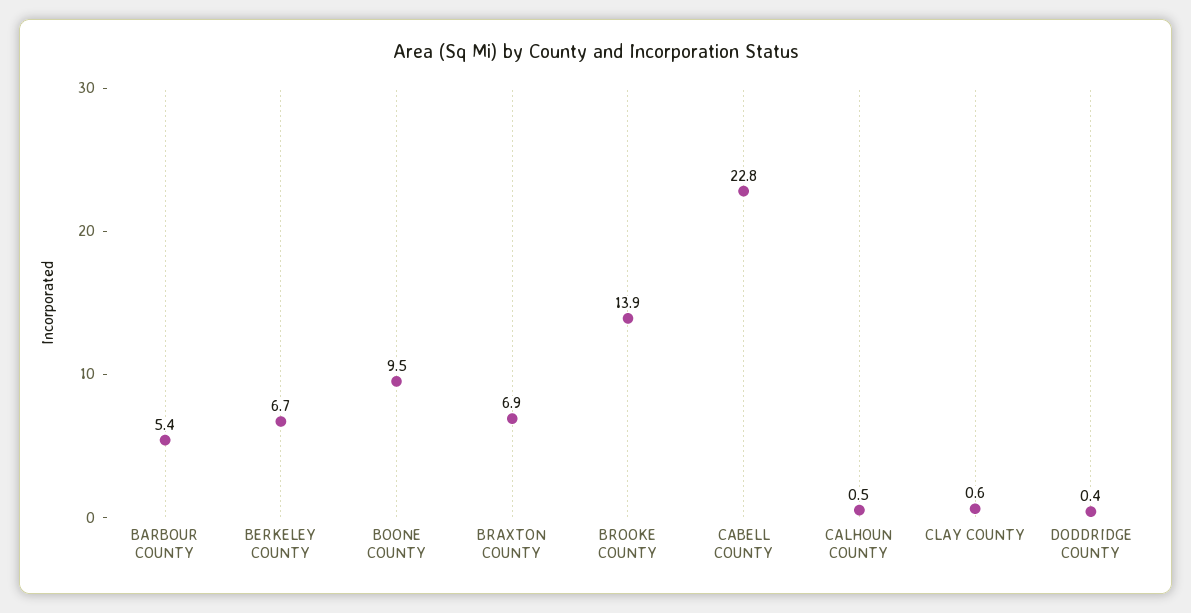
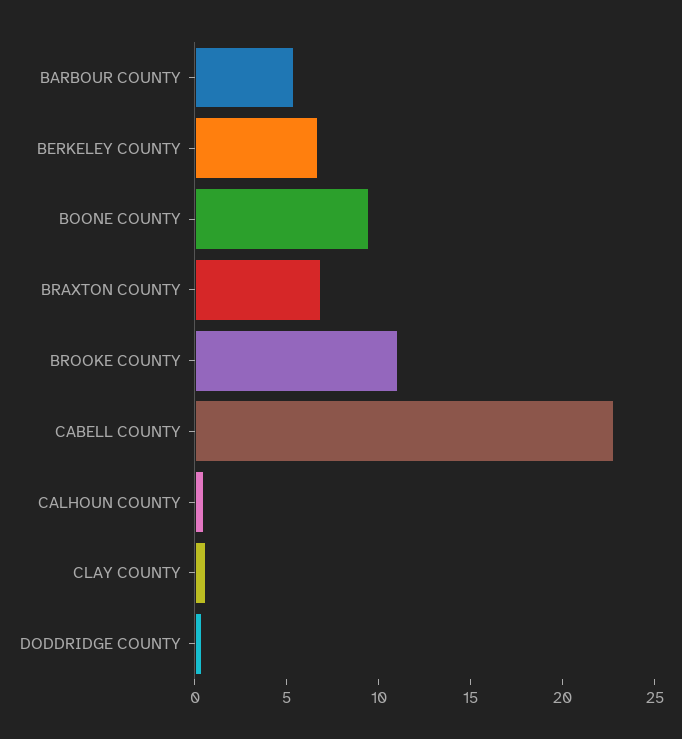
BROOKE COUNTY: 13.9 -> 11

